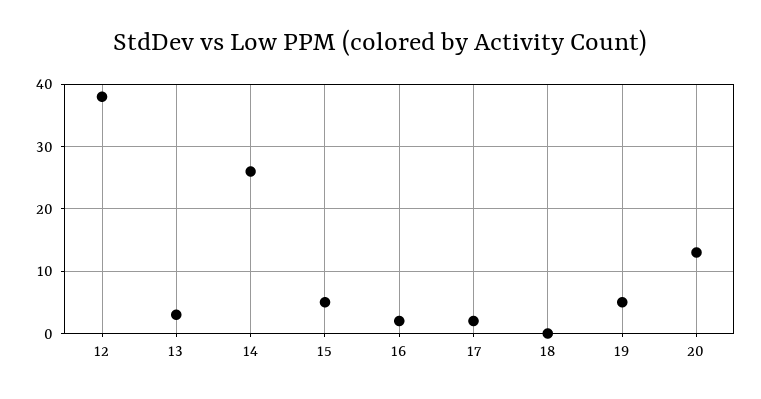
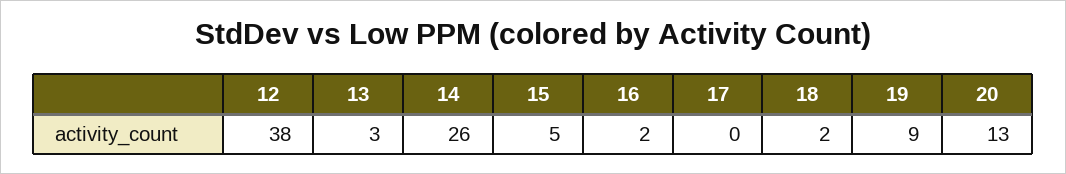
17: 2 -> 0
18: 0 -> 2
19: 5 -> 9

